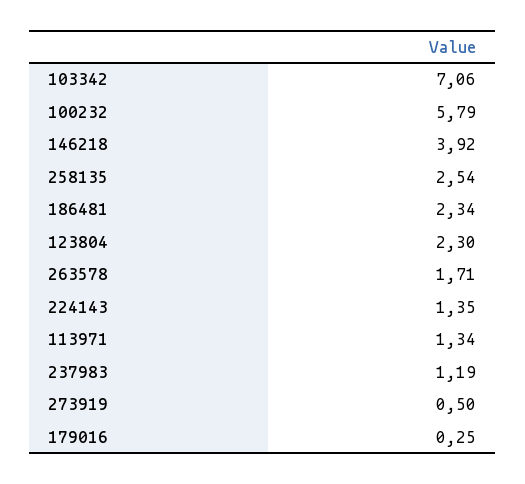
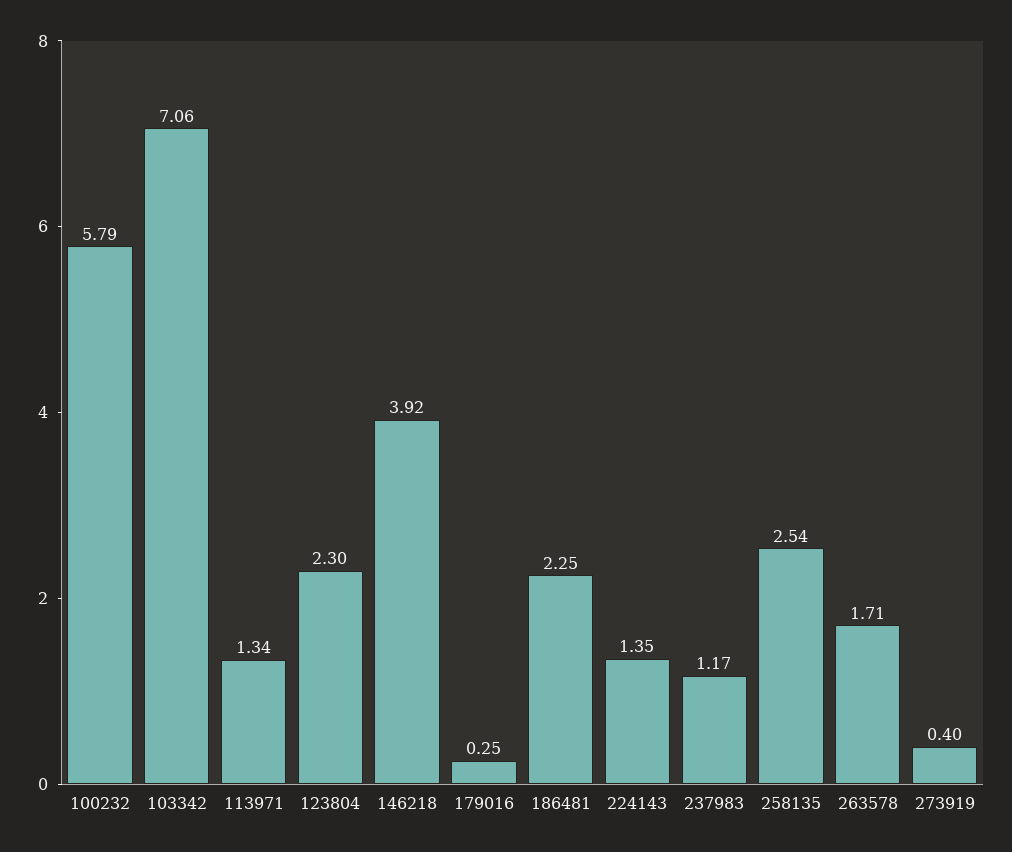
186481: 2.34 -> 2.25
237983: 1.19 -> 1.17
273919: 0.5 -> 0.4

